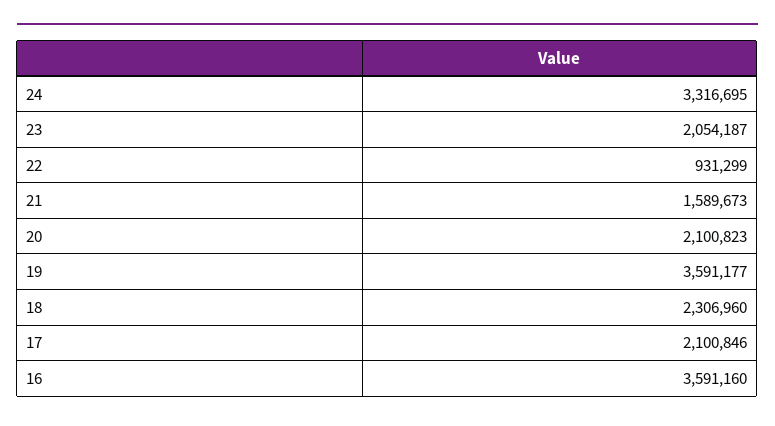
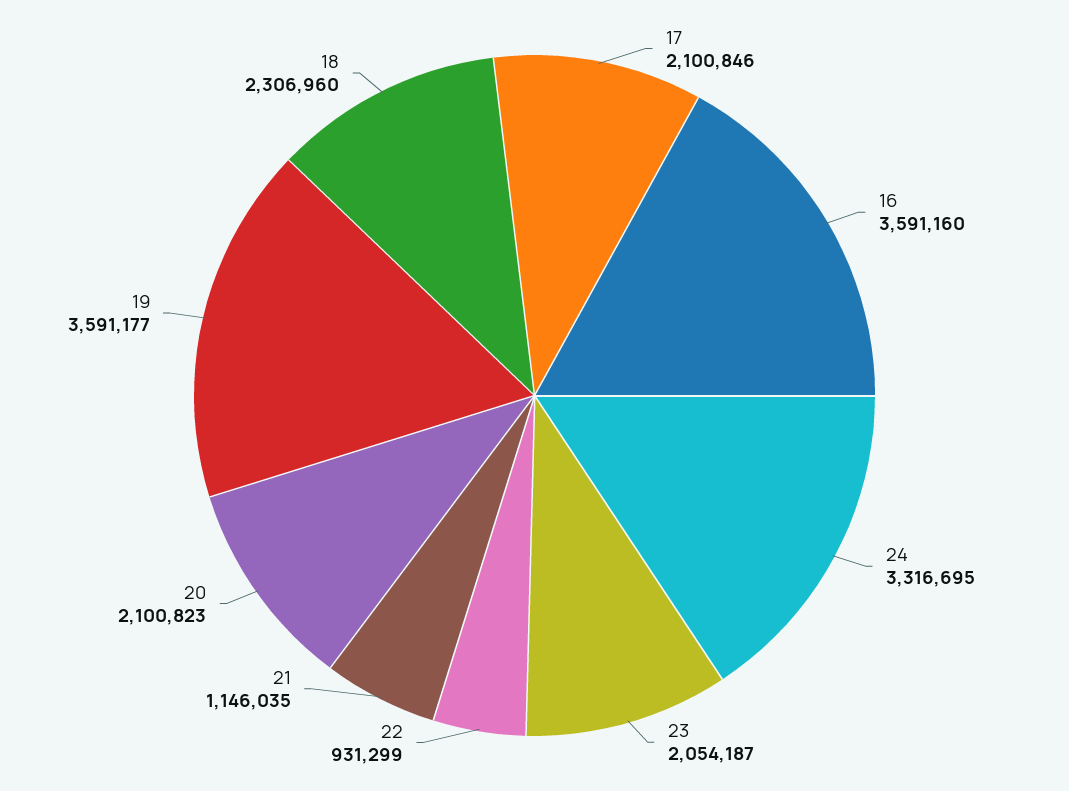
21: 1589673 -> 1146035

